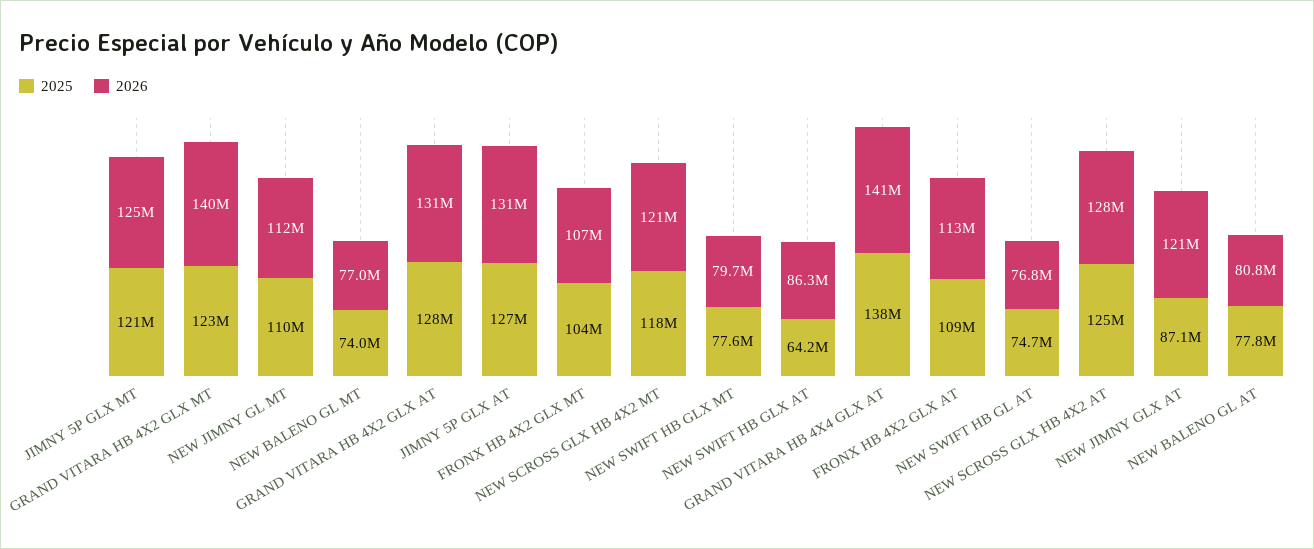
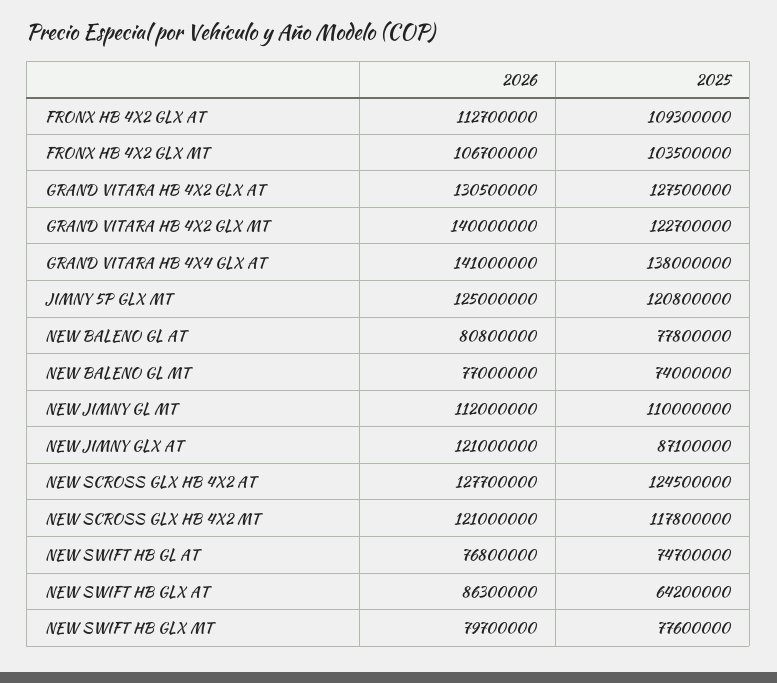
2025, JIMNY 5P GLX AT: 127000000 -> none
2026, JIMNY 5P GLX AT: 131000000 -> none

